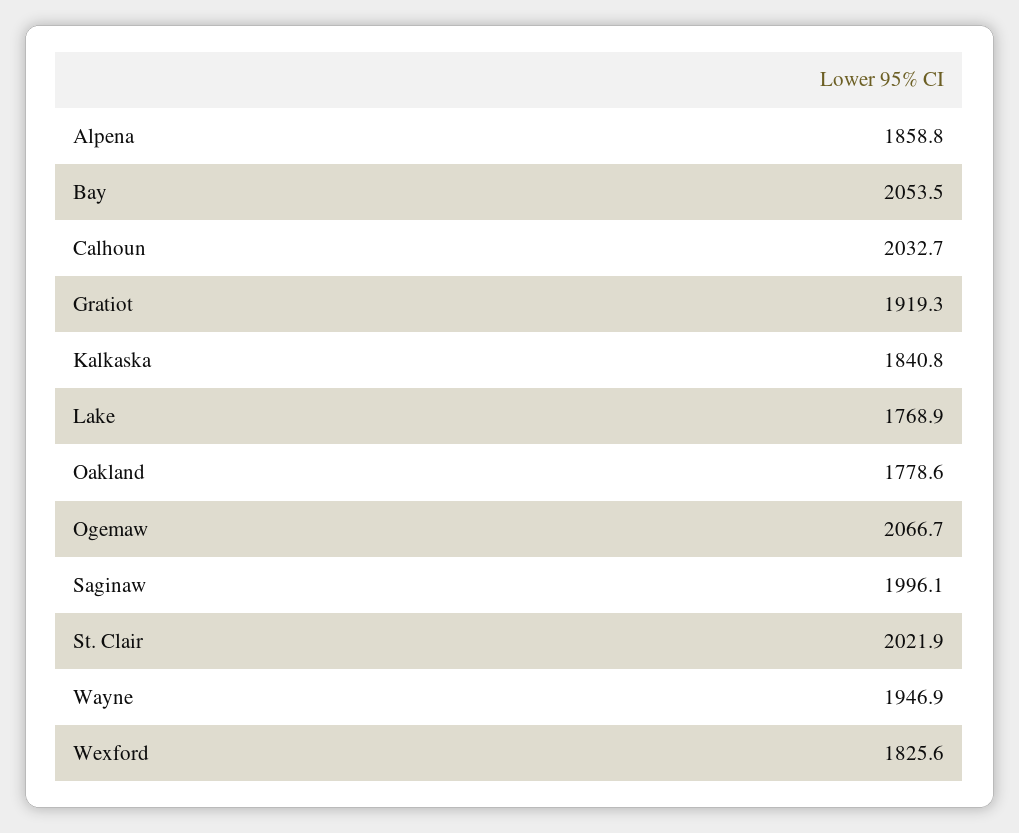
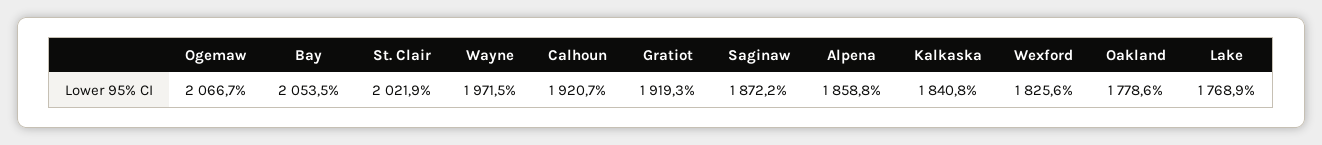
Calhoun: 2032.7 -> 1920.7
Saginaw: 1996.1 -> 1872.2
Wayne: 1946.9 -> 1971.5

